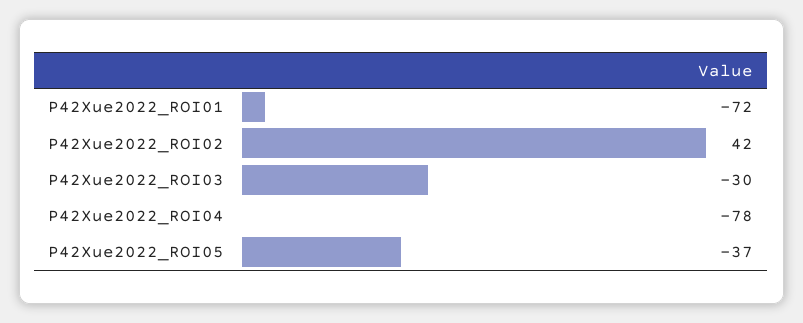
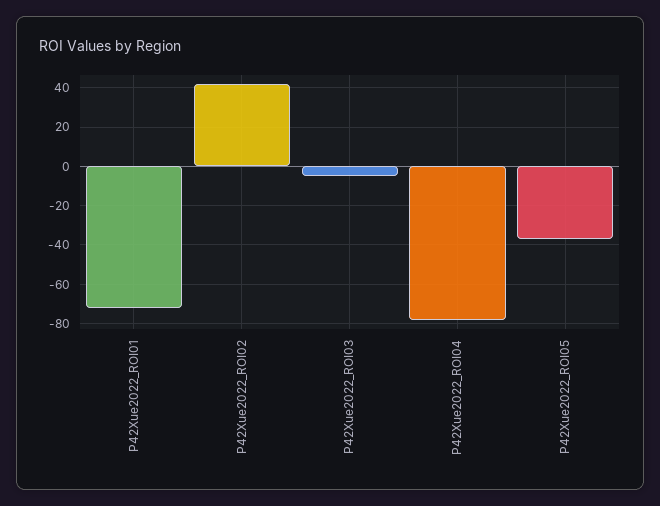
P42Xue2022_ROI03: -30 -> -5

